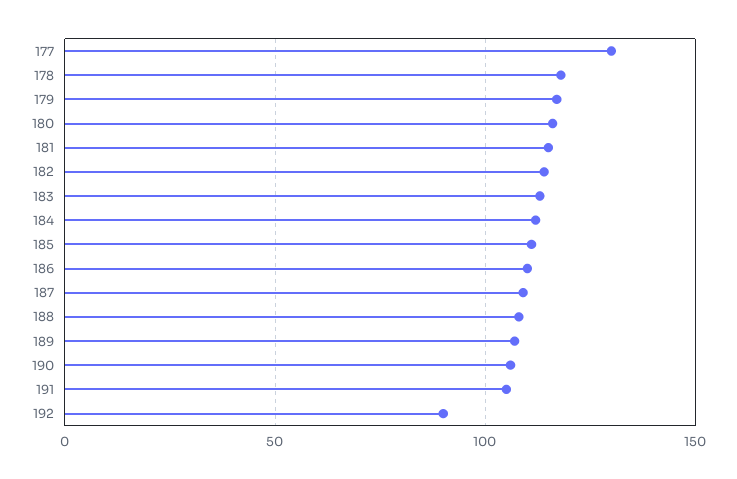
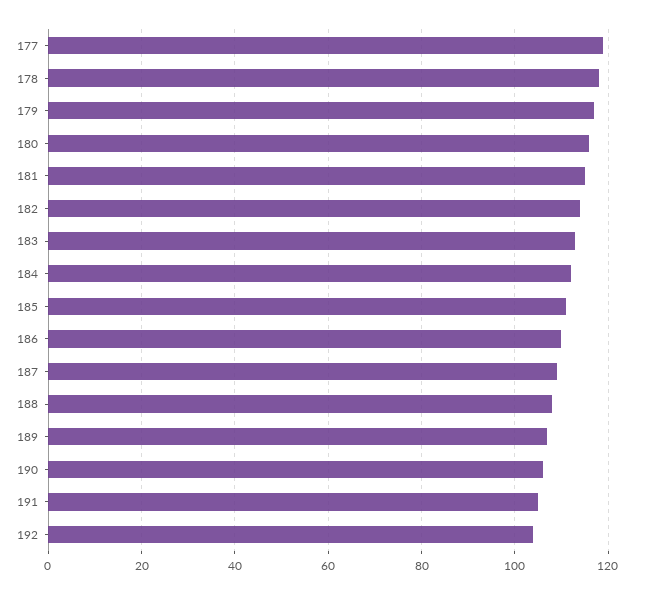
177: 130 -> 120
192: 90 -> 105

